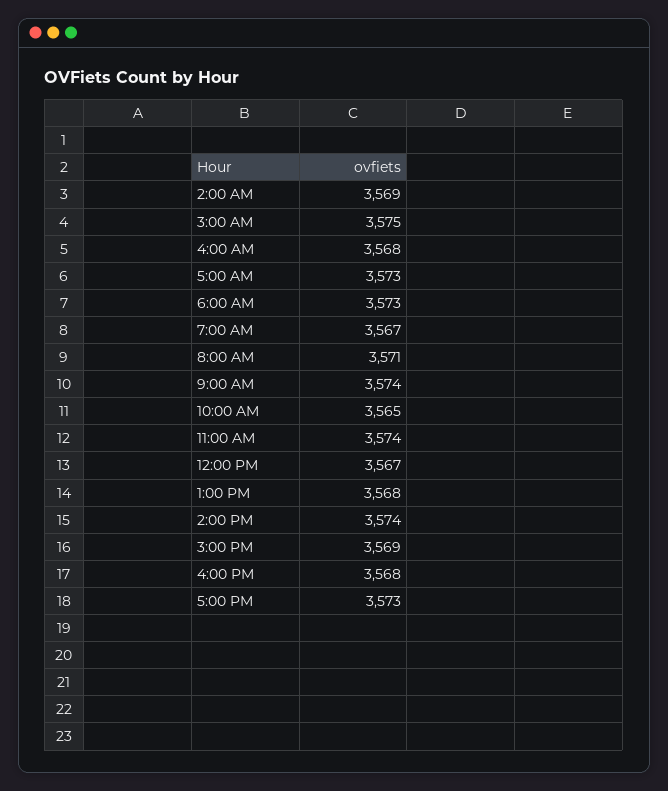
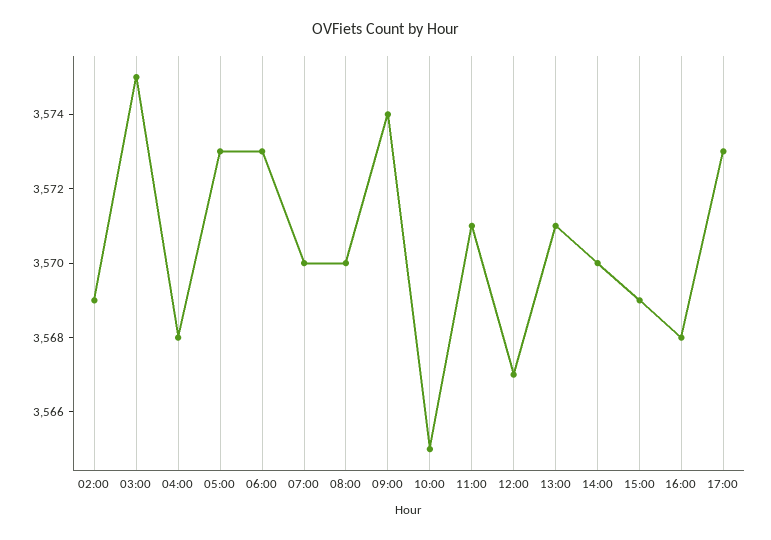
7:00 AM: 3567 -> 3570
8:00 AM: 3571 -> 3570
11:00 AM: 3574 -> 3571
1:00 PM: 3568 -> 3571
2:00 PM: 3574 -> 3570

